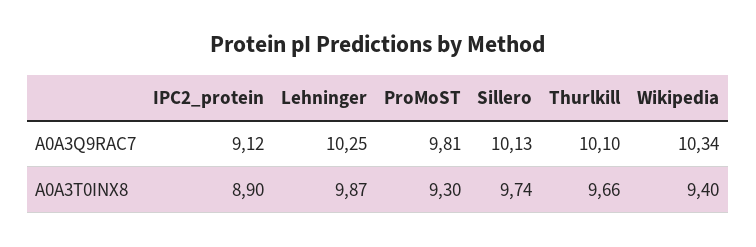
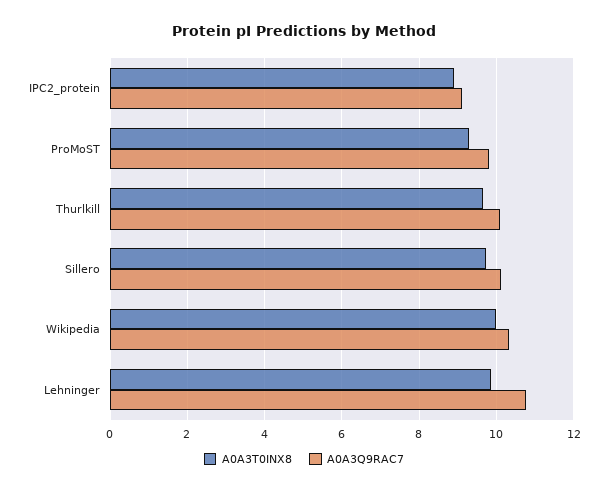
A0A3Q9RAC7, Lehninger: 10.25 -> 10.8
A0A3T0INX8, Wikipedia: 9.4 -> 10

